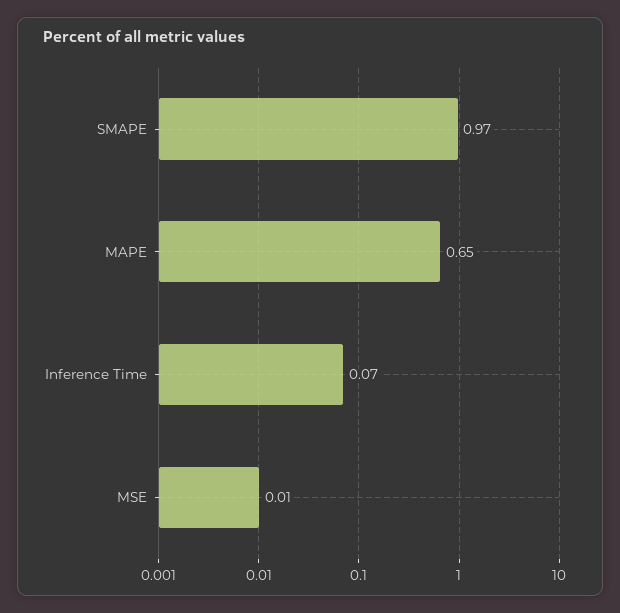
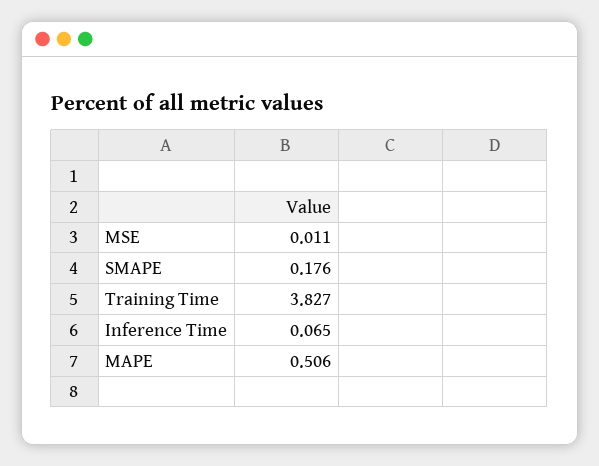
SMAPE: 0.97 -> 0.176
MAPE: 0.65 -> 0.506
Training Time: none -> 3.827

